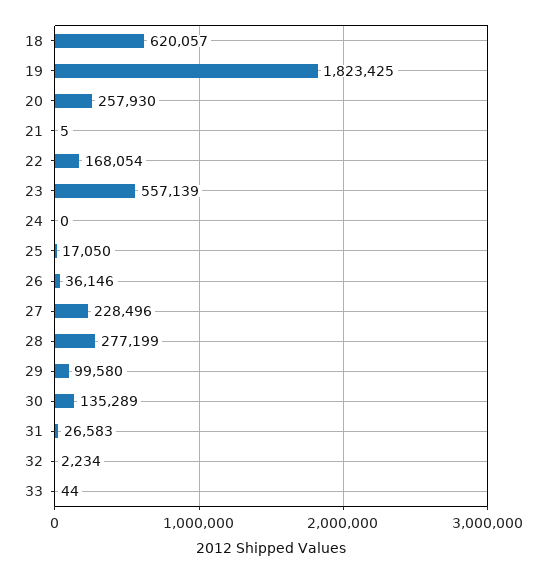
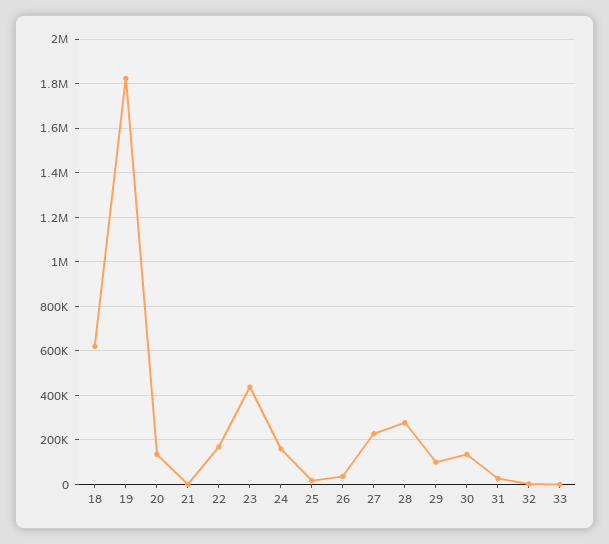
20: 257930 -> 150000
23: 557139 -> 450000
24: 0 -> 150000

